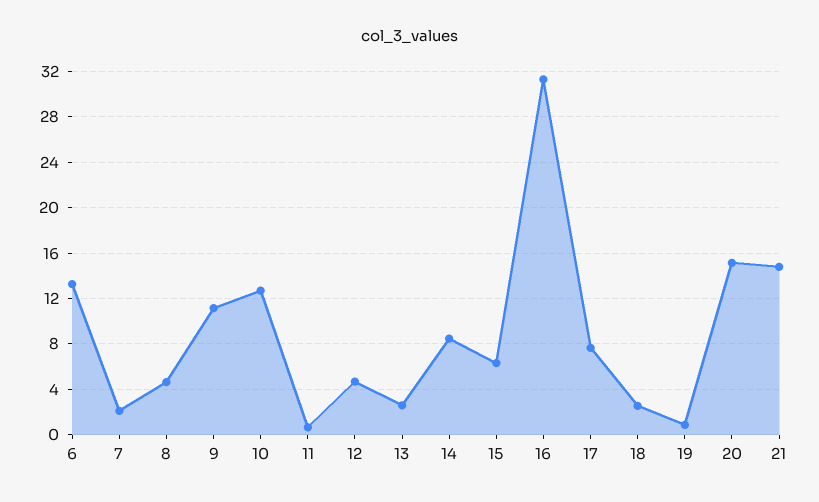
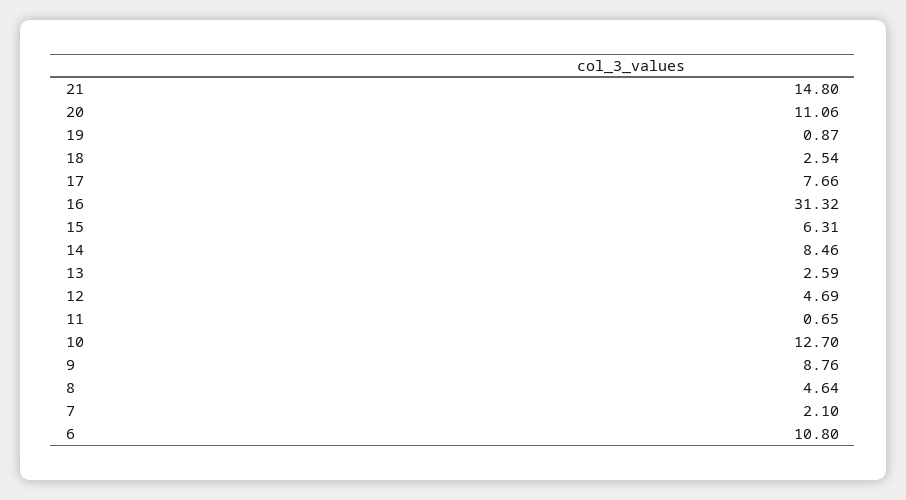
6: 13 -> 10.8
9: 11 -> 8.76
20: 15 -> 11.06

